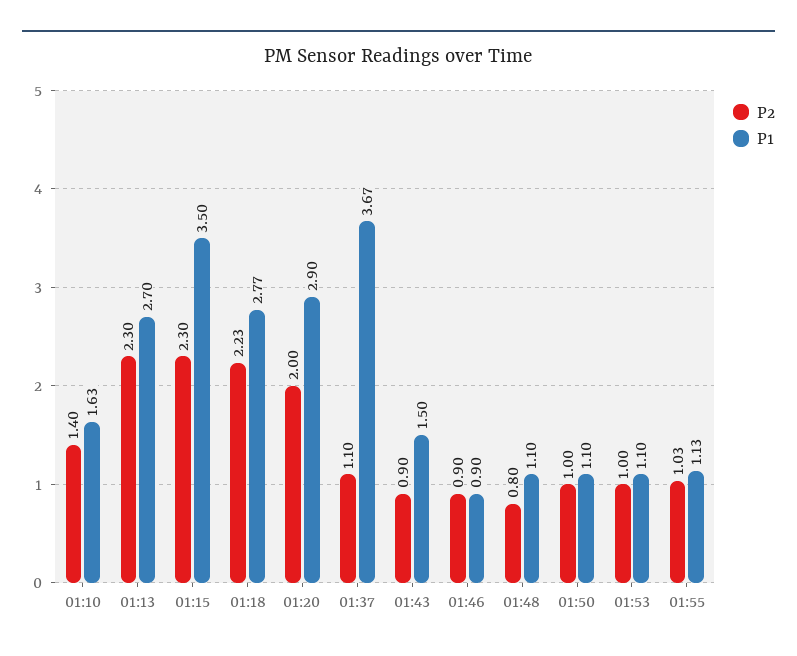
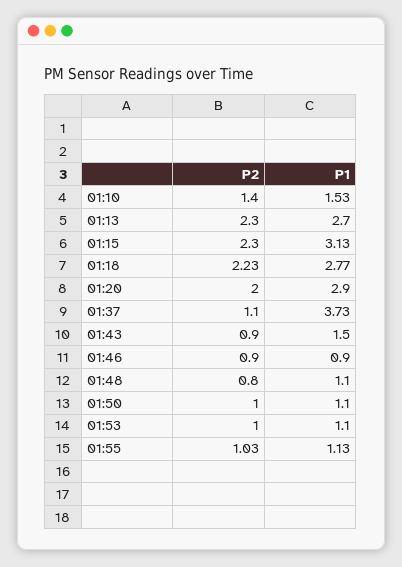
P1, 01:10: 1.63 -> 1.53
P1, 01:15: 3.5 -> 3.13
P1, 01:37: 3.67 -> 3.73

